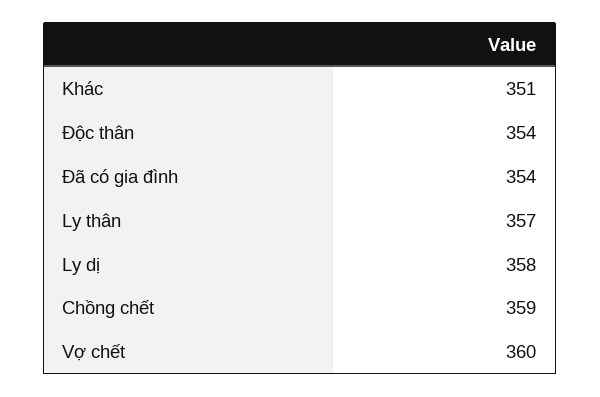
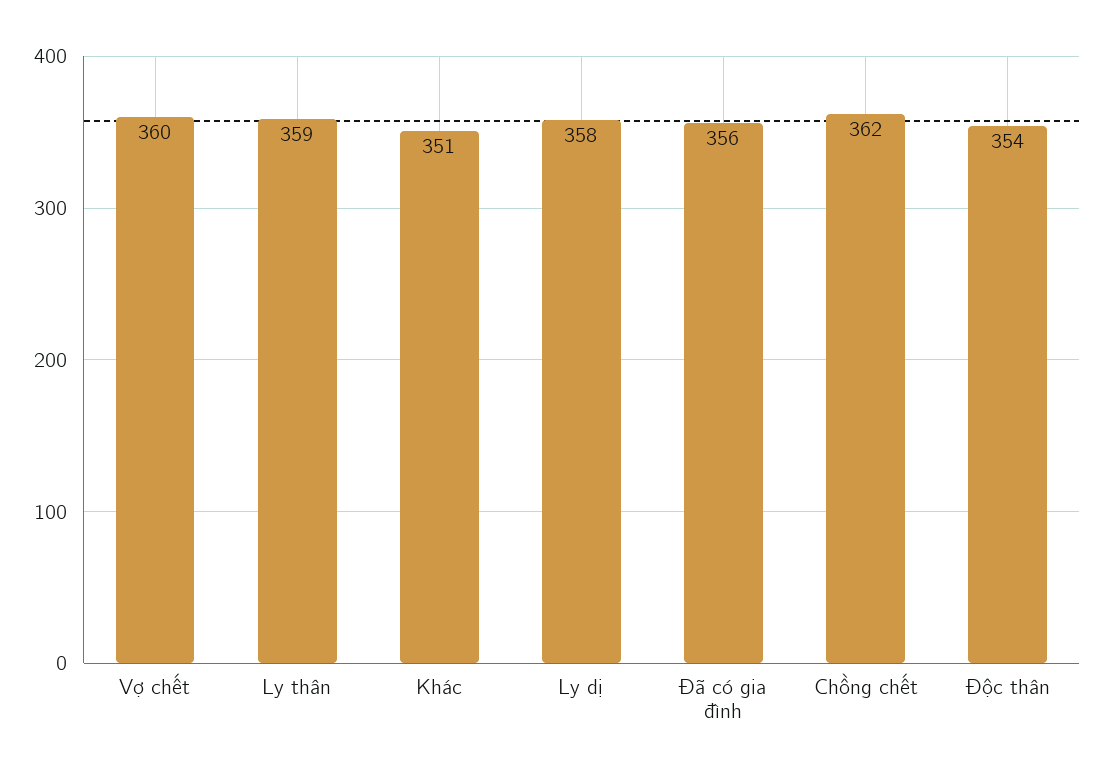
Đã có gia đình: 354 -> 356
Ly thân: 357 -> 359
Chồng chết: 359 -> 362

